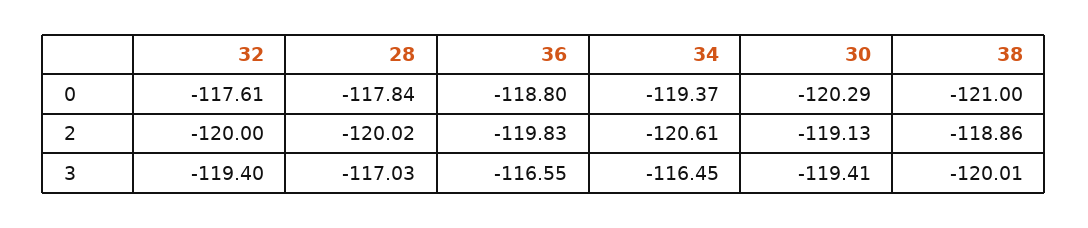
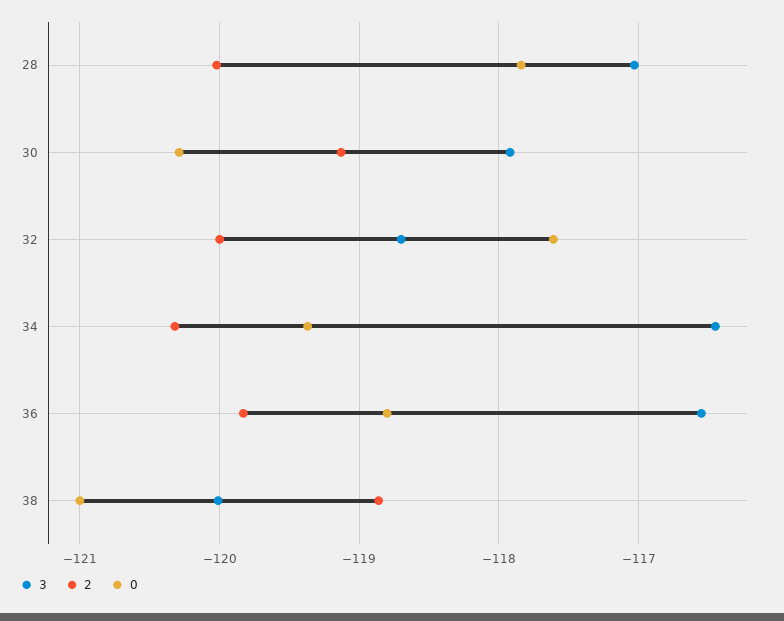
2, 34: -120.61 -> -120.3
3, 32: -119.4 -> -118.7
3, 30: -119.41 -> -117.9

